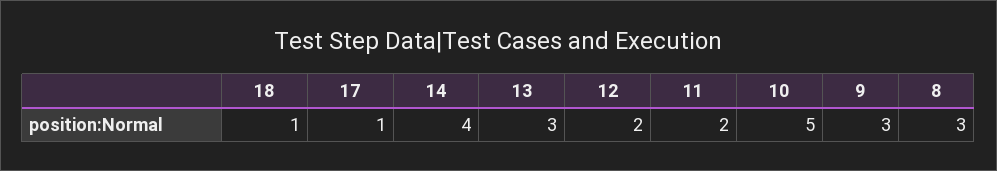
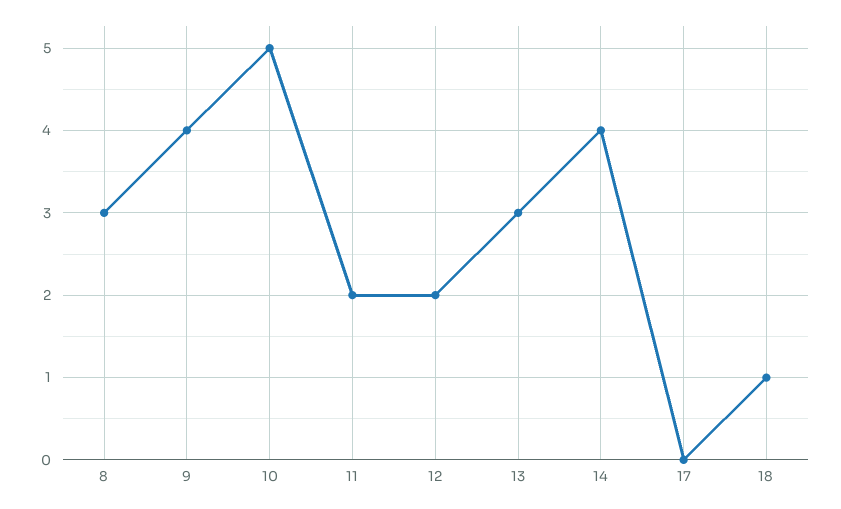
17: 1 -> 0
9: 3 -> 4

